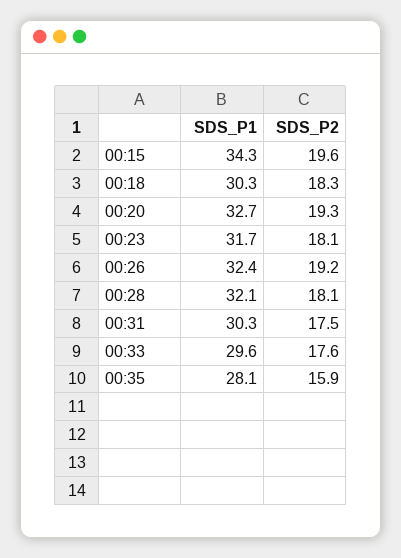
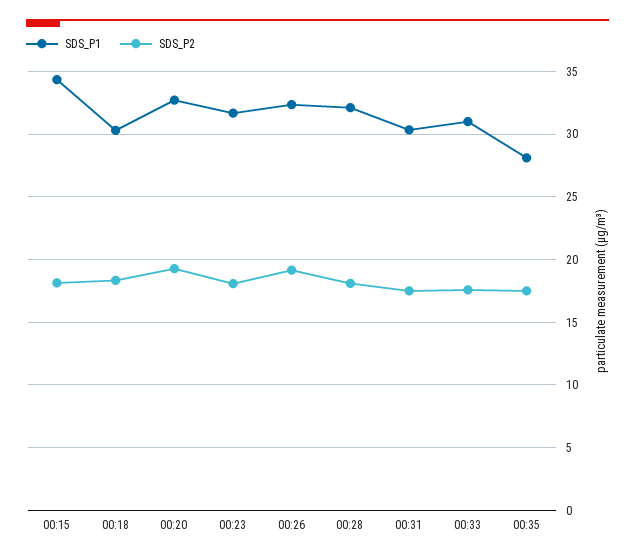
SDS_P2, 00:15: 19.6 -> 18
SDS_P1, 00:33: 29.6 -> 31
SDS_P2, 00:35: 15.9 -> 17.5

